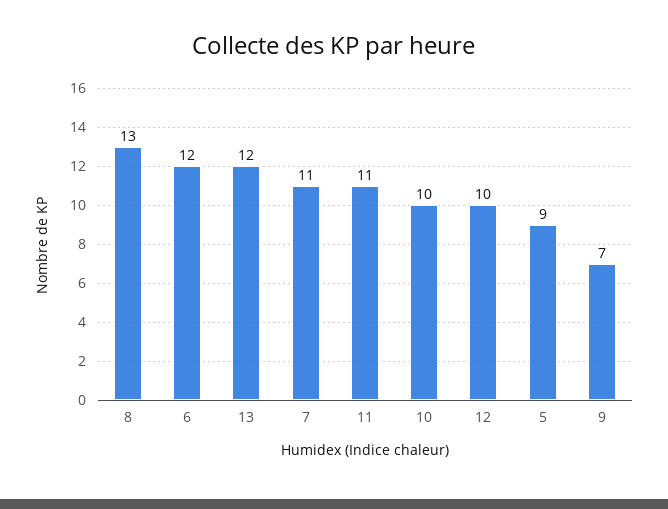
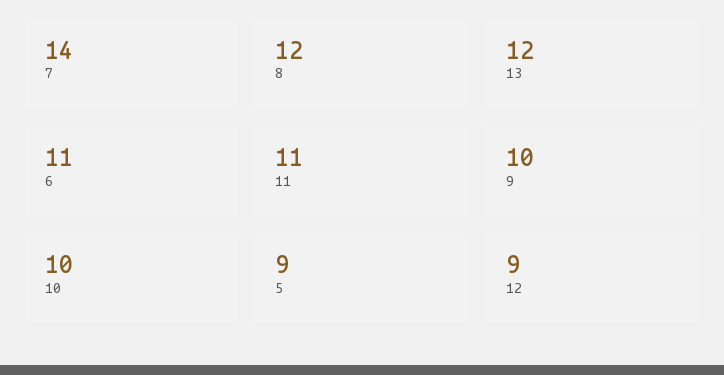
8: 13 -> 12
6: 12 -> 11
7: 11 -> 14
12: 10 -> 9
9: 7 -> 10

